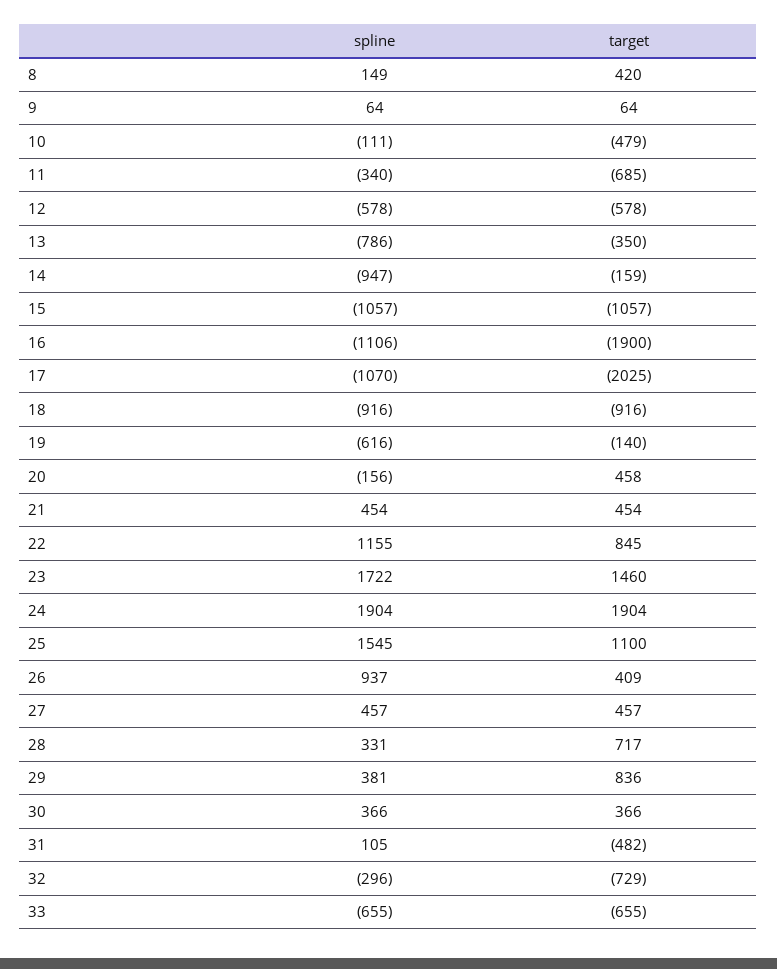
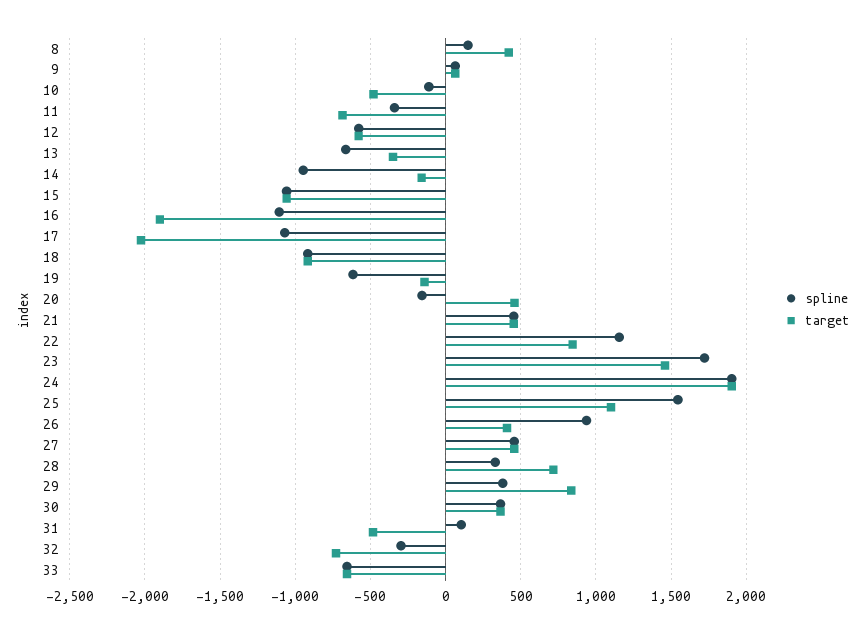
spline, 13: -786 -> -650

